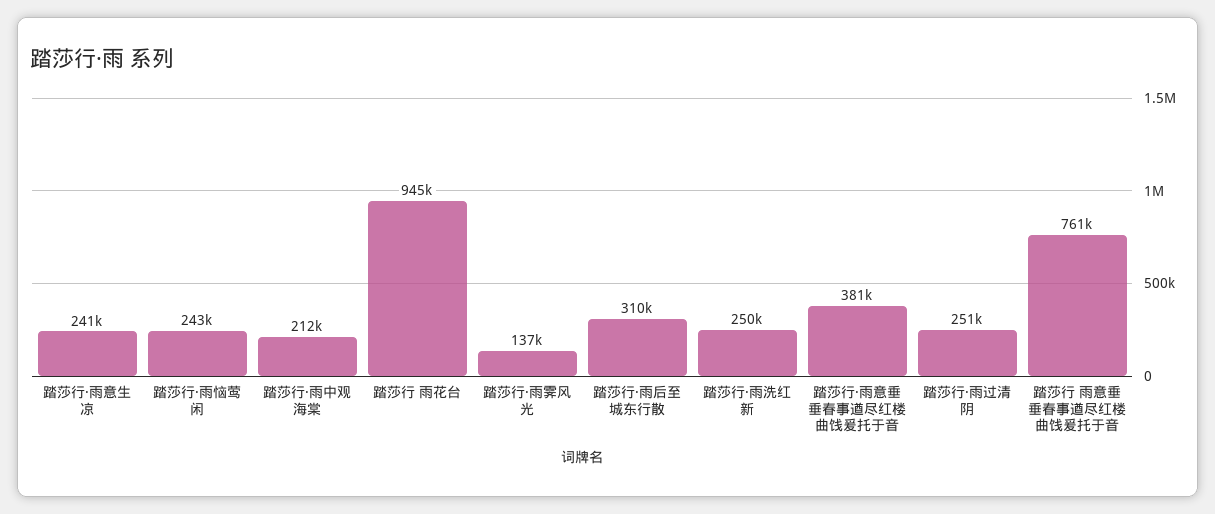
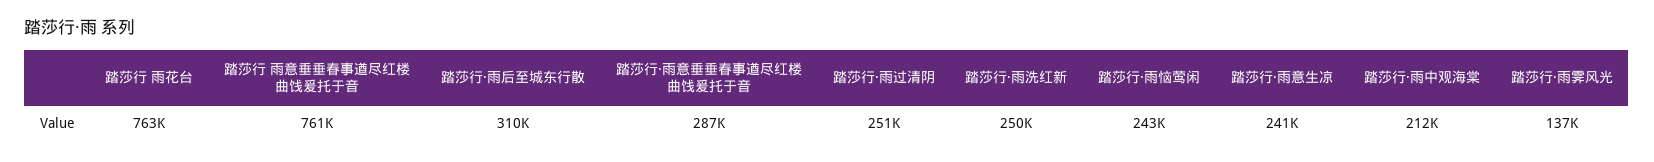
踏莎行 雨花台: 945000 -> 763000
踏莎行·雨意垂垂春事遒尽红楼曲饯爰托于音: 381000 -> 287000

